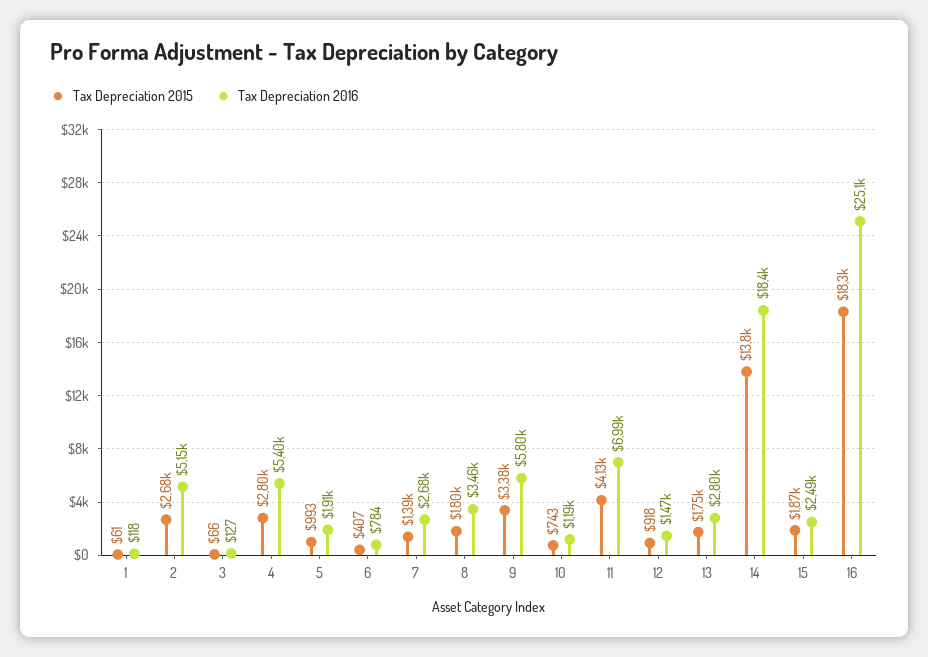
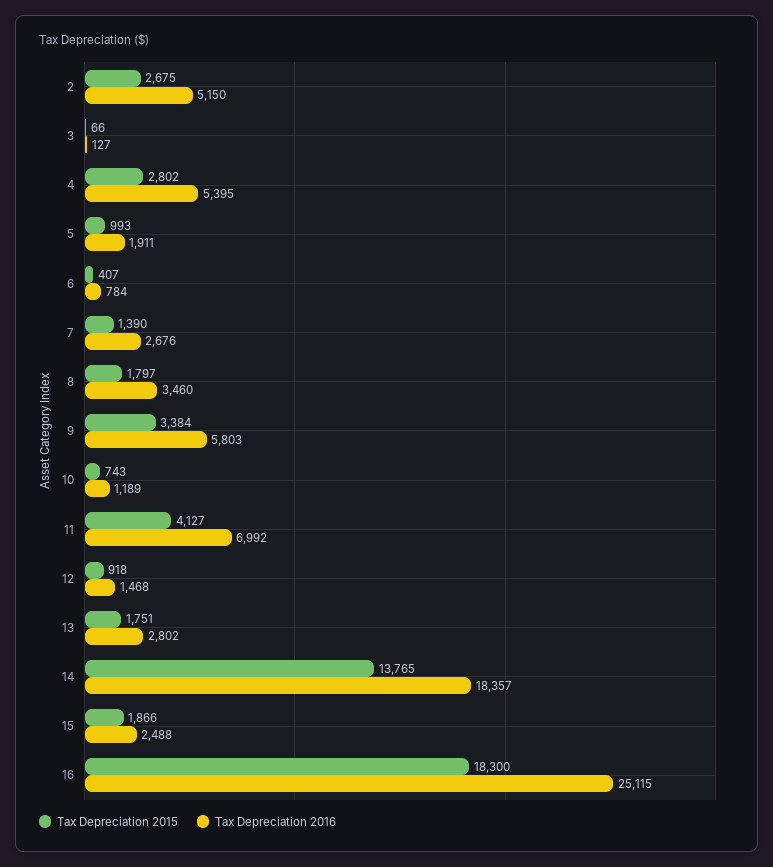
Tax Depreciation 2015, 1: 61 -> none
Tax Depreciation 2016, 1: 118 -> none

